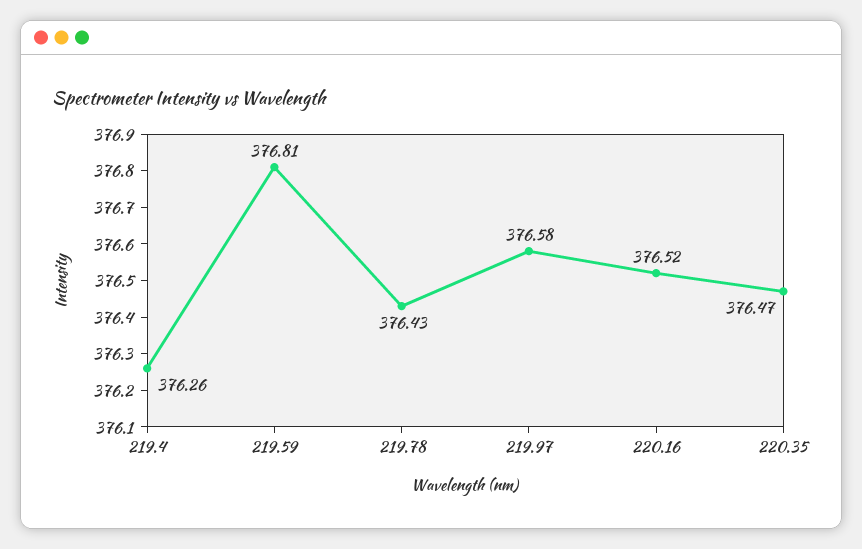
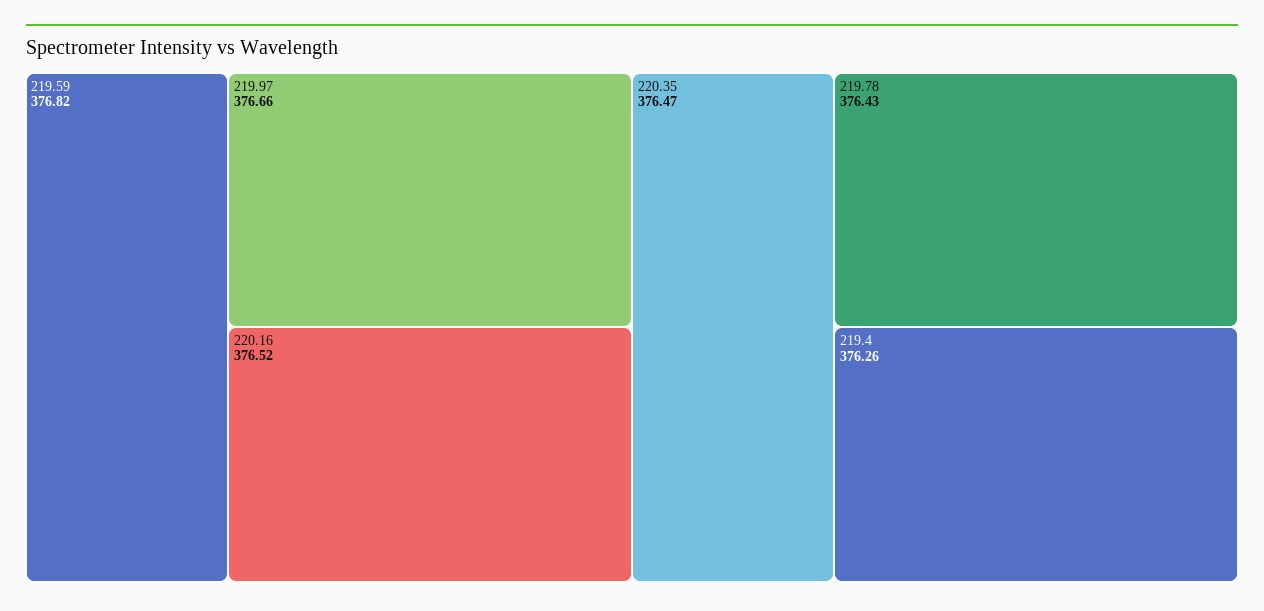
219.59: 376.81 -> 376.82
219.97: 376.58 -> 376.66

